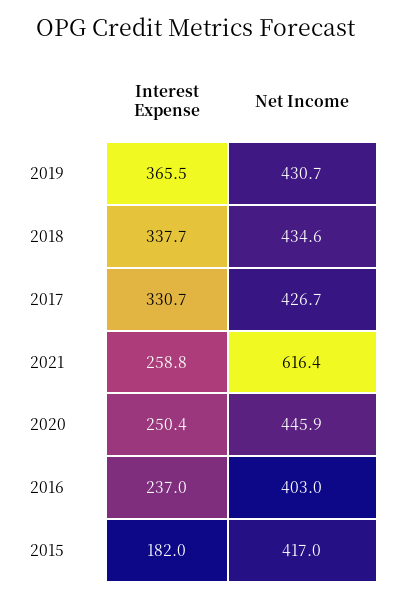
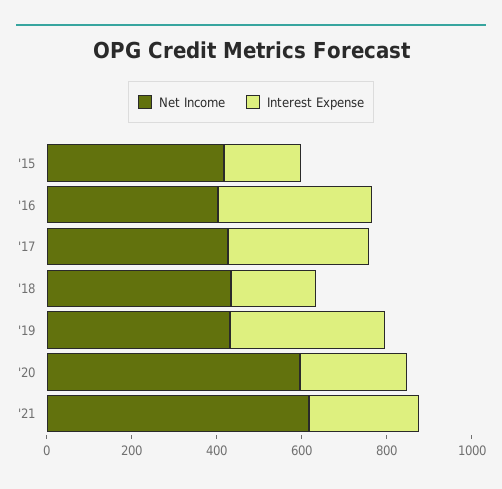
Interest Expense, 2018: 337.7 -> 200
Net Income, 2020: 445.9 -> 600
Interest Expense, 2016: 237 -> 350

